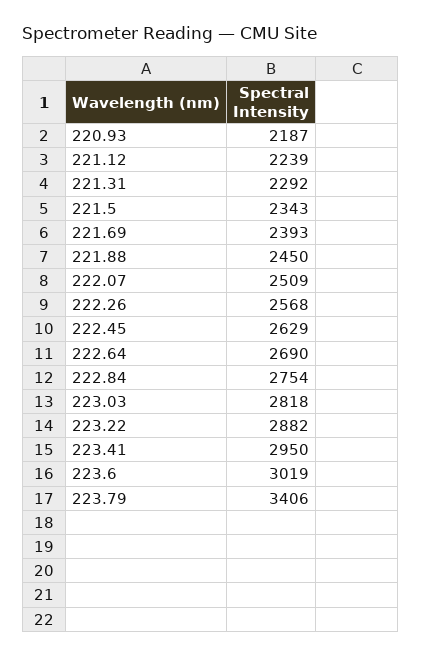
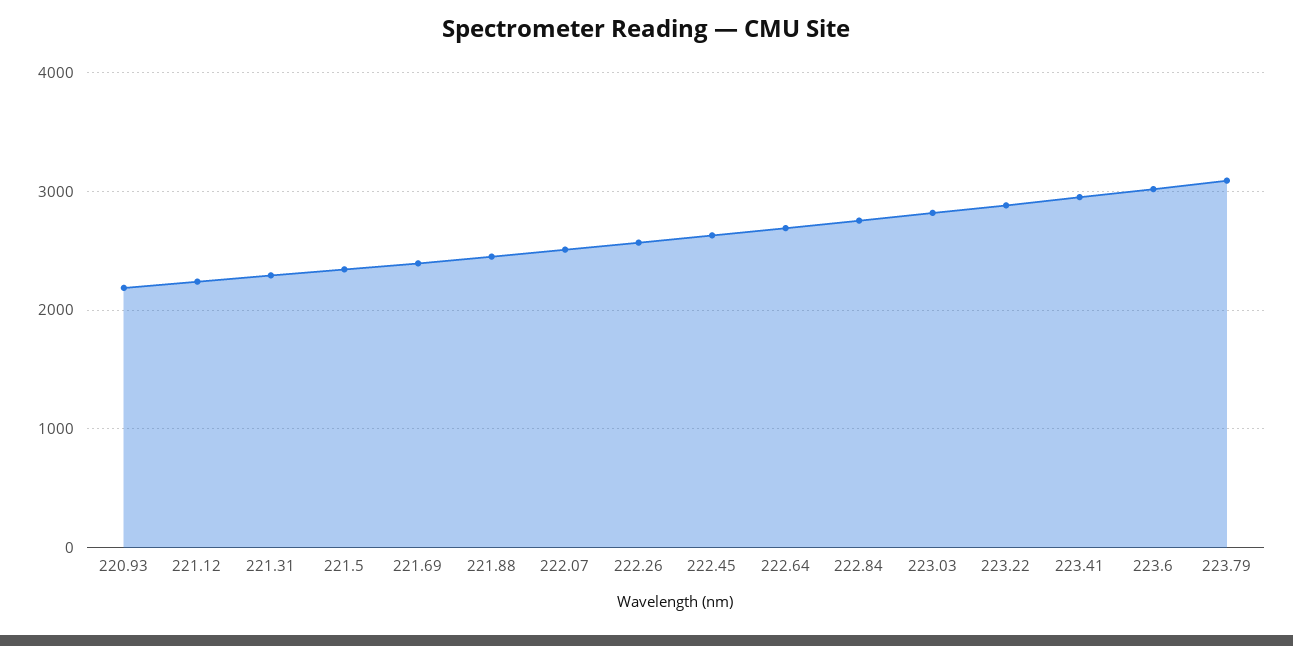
223.79: 3406 -> 3100

